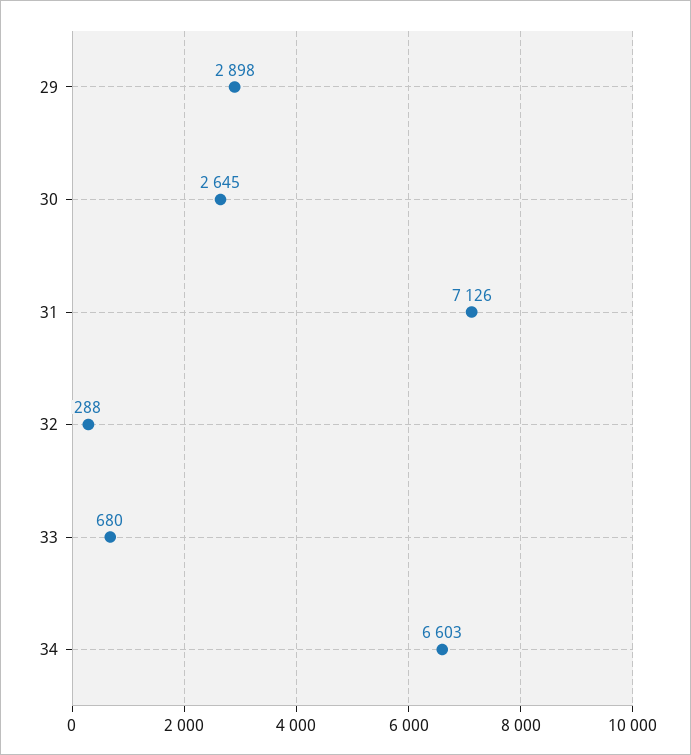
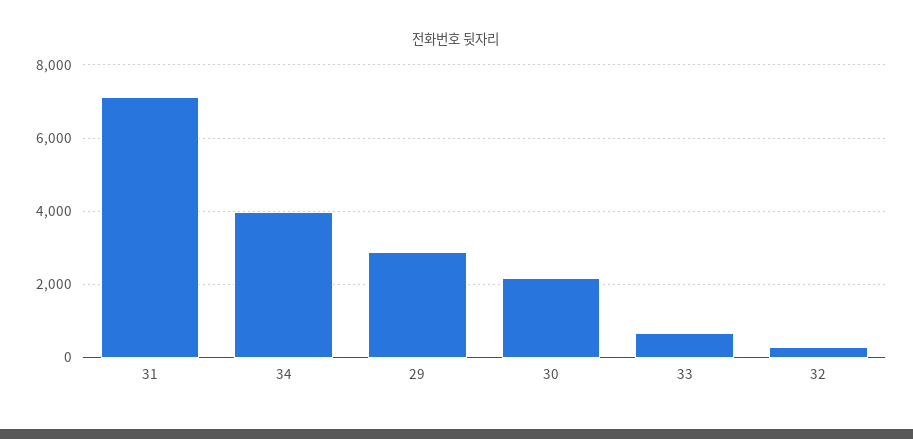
30: 2645 -> 2200
34: 6603 -> 4000

